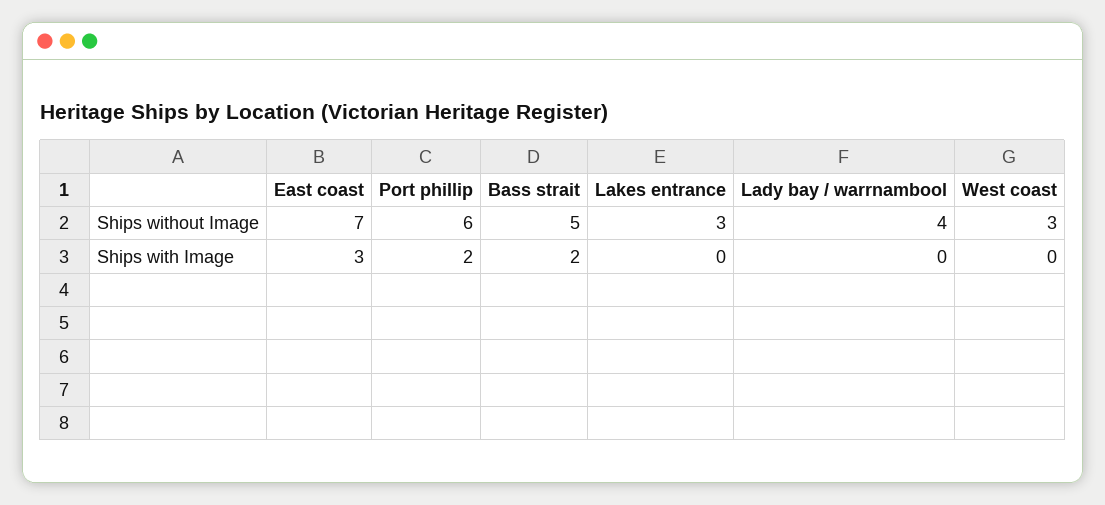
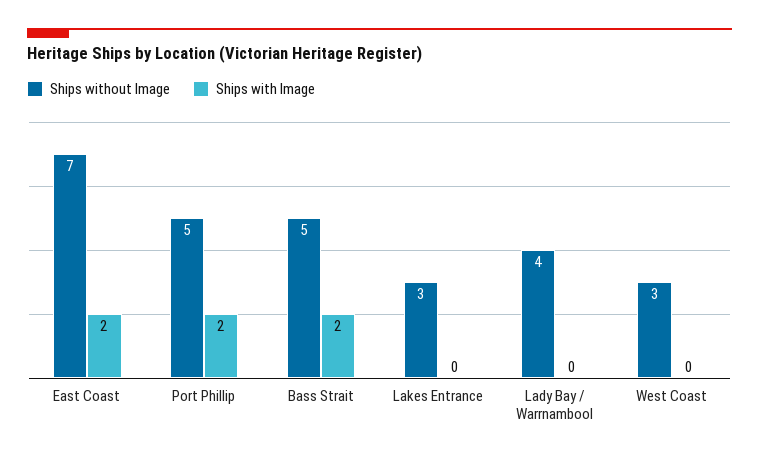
Ships without Image, Port phillip: 6 -> 5
Ships with Image, East coast: 3 -> 2

